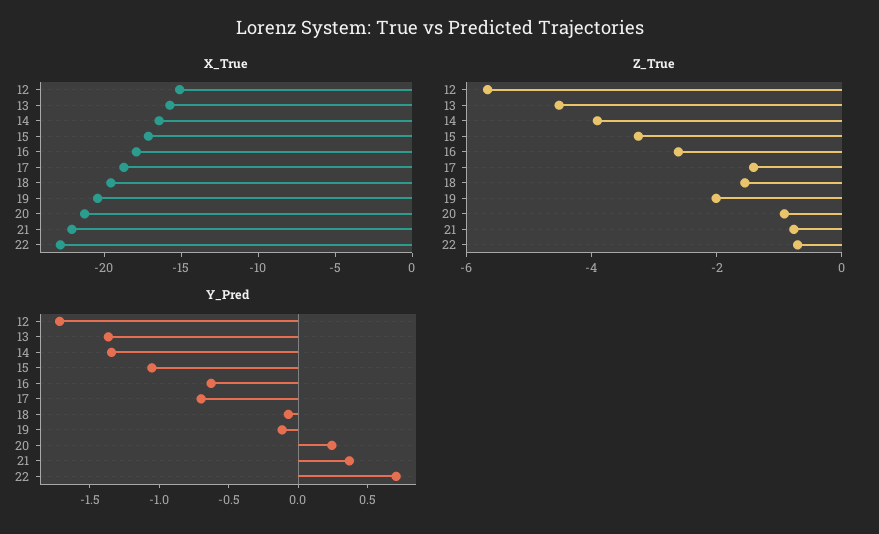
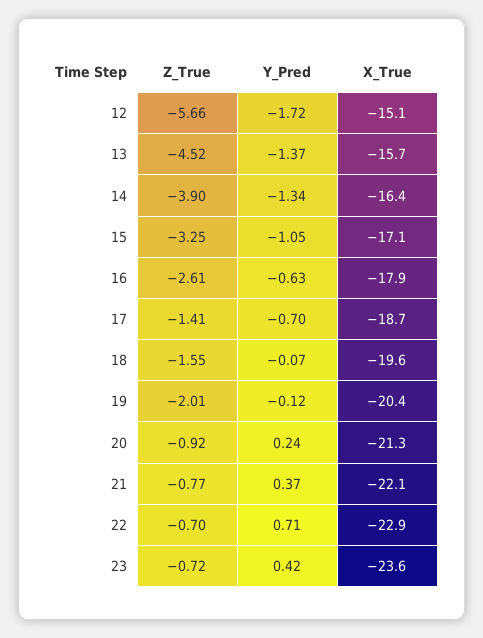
Z_True, 23: none -> -0.72
Y_Pred, 23: none -> 0.42
X_True, 23: none -> -23.6

